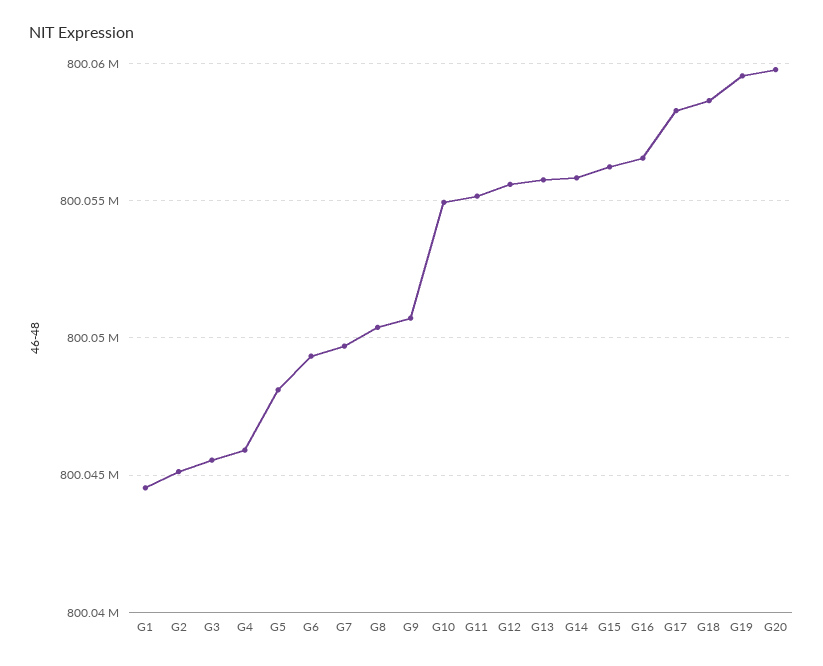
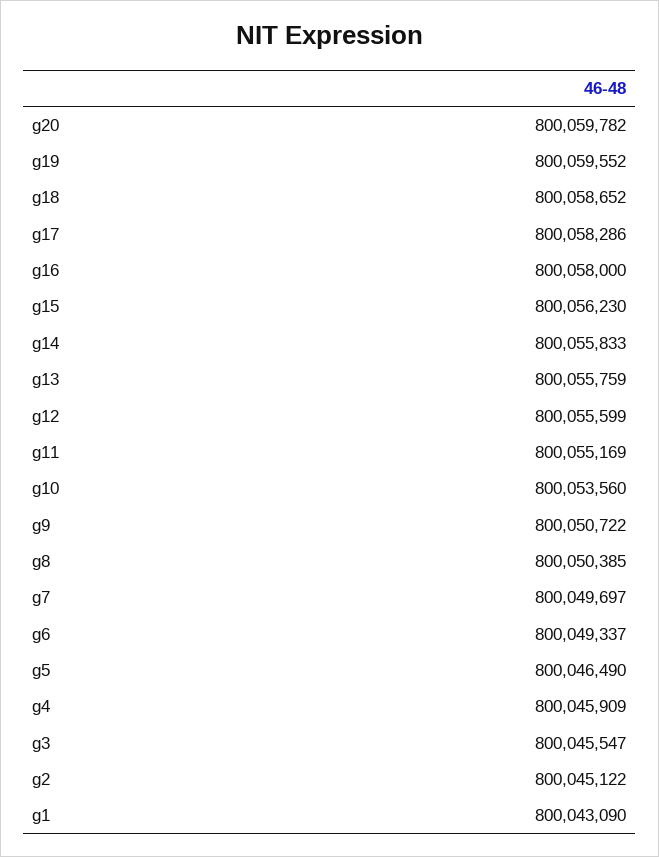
G1: 800044500 -> 800043090
G5: 800048000 -> 800046490
G10: 800055000 -> 800053560
G16: 800056500 -> 800058000

